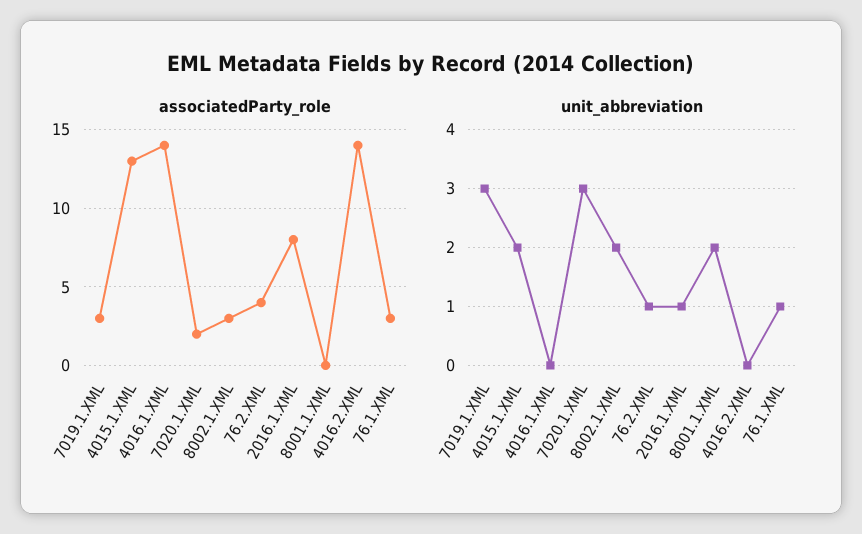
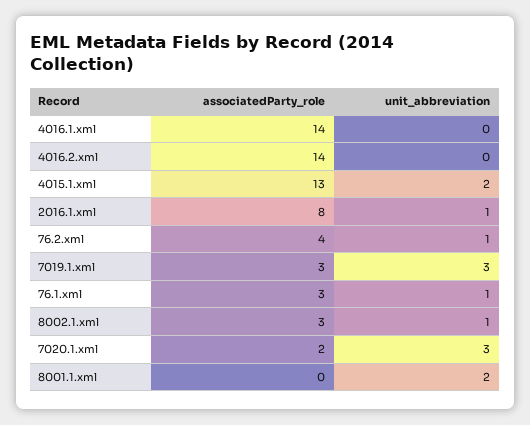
unit_abbreviation, 8002.1.XML: 2 -> 1

